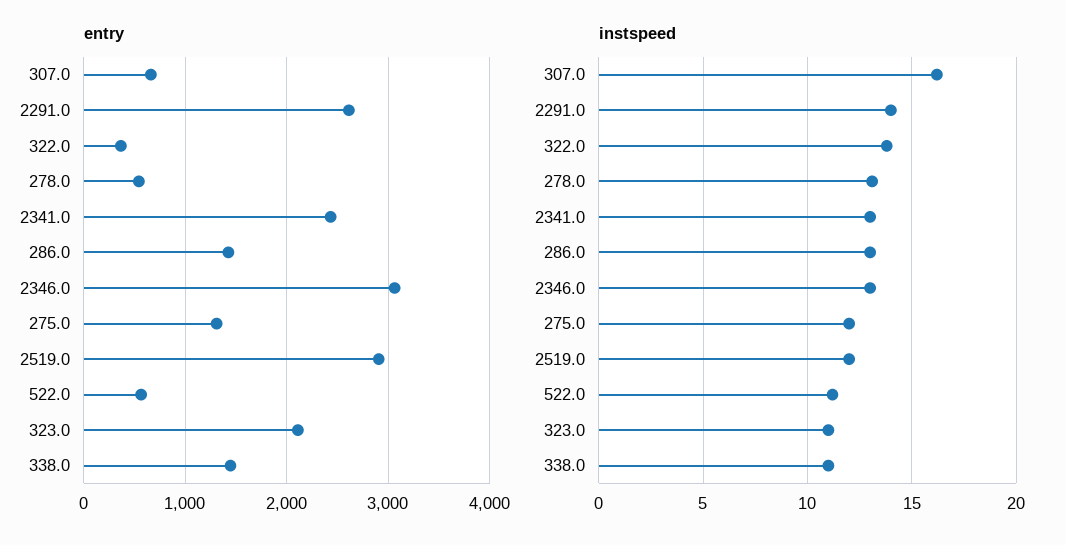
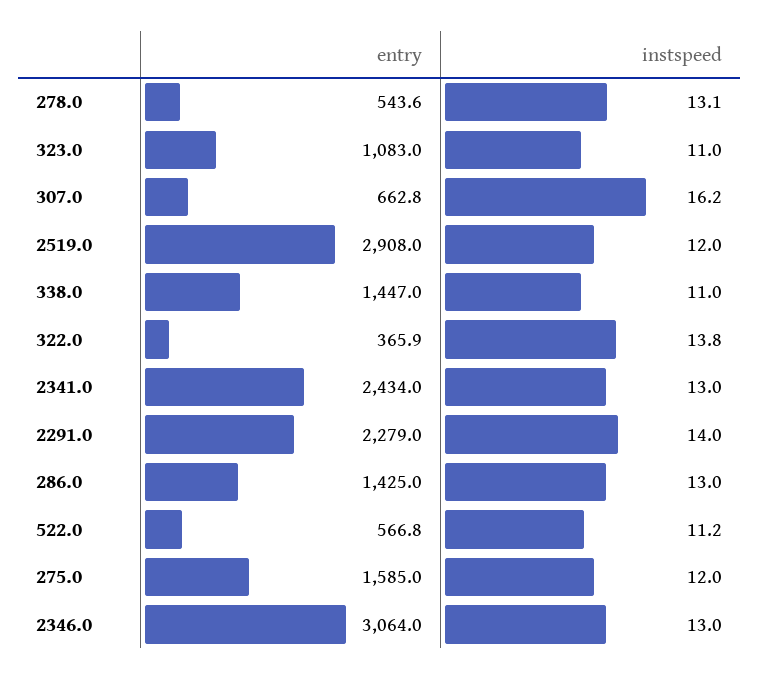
entry, 2291.0: 2600 -> 2279
entry, 275.0: 1300 -> 1585
entry, 323.0: 2100 -> 1083

